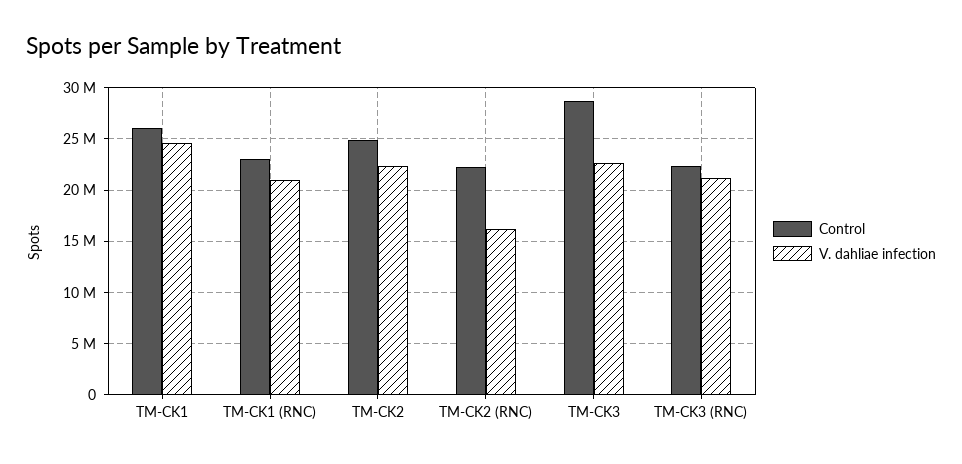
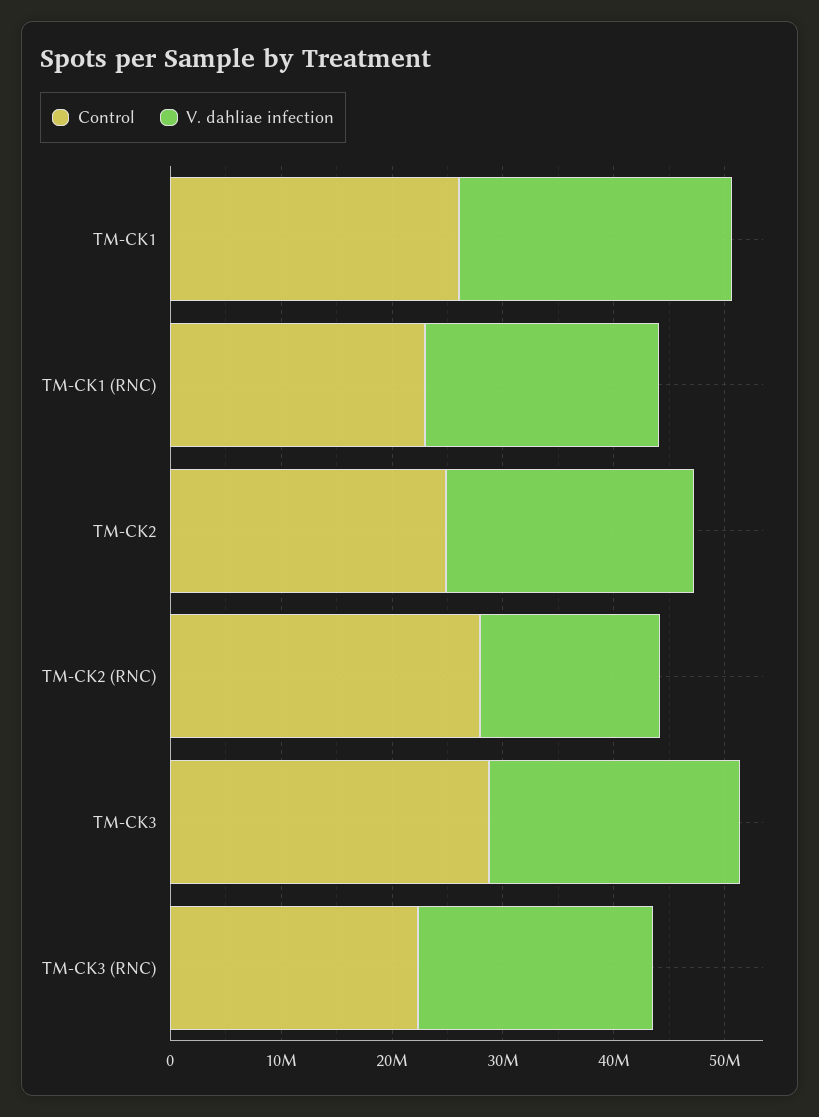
Control, TM-CK2 (RNC): 22000000 -> 28000000

